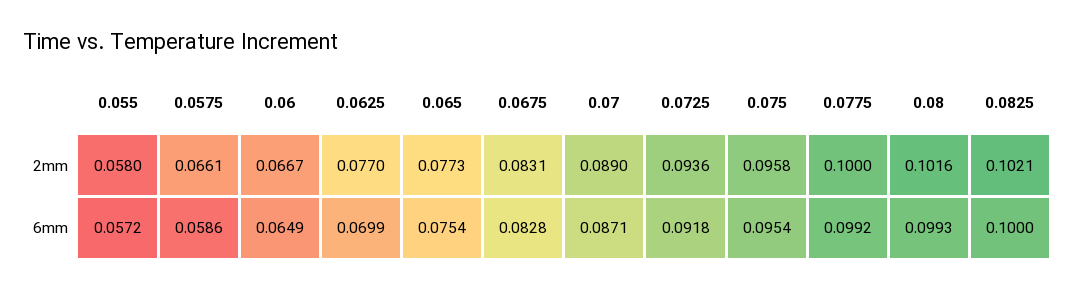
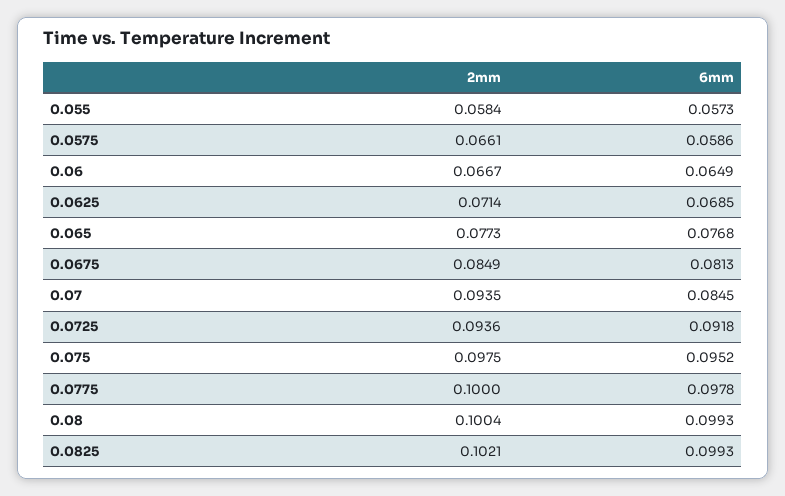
0.055, 2mm: 0.058 -> 0.0584
0.0625, 2mm: 0.077 -> 0.0714
0.0675, 2mm: 0.0831 -> 0.0849
0.07, 2mm: 0.089 -> 0.0935
0.075, 2mm: 0.0958 -> 0.0975
0.08, 2mm: 0.1016 -> 0.1004
0.055, 6mm: 0.0572 -> 0.0573
0.0625, 6mm: 0.0699 -> 0.0685
0.065, 6mm: 0.0754 -> 0.0768
0.0675, 6mm: 0.0828 -> 0.0813
0.07, 6mm: 0.0871 -> 0.0845
0.075, 6mm: 0.0954 -> 0.0952
0.0775, 6mm: 0.0992 -> 0.0978
0.0825, 6mm: 0.1 -> 0.0993

